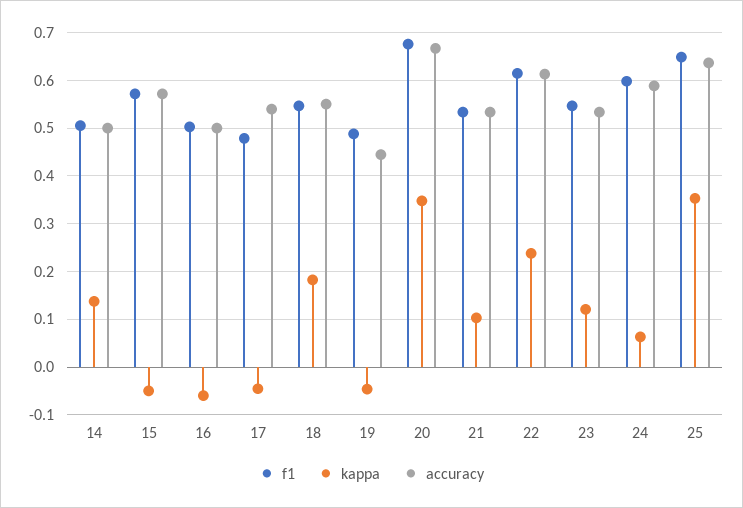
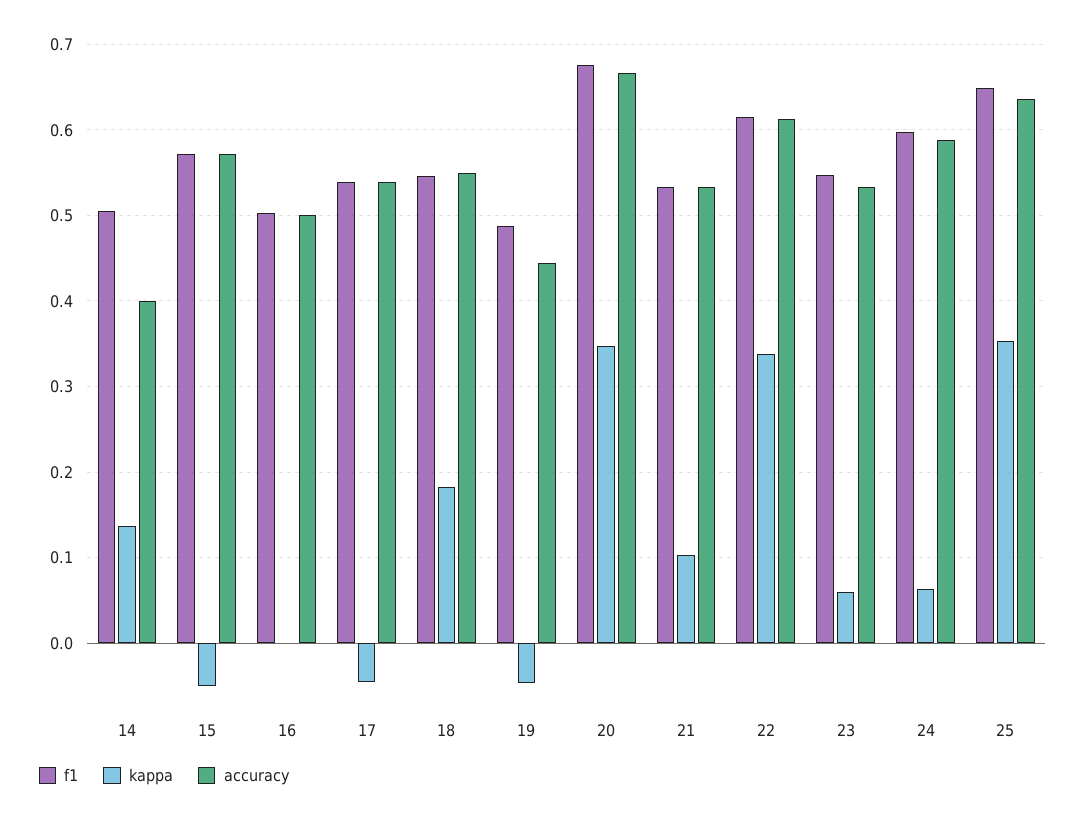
accuracy, 14: 0.5 -> 0.4
kappa, 16: -0.06 -> 0
f1, 17: 0.48 -> 0.54
kappa, 22: 0.24 -> 0.34
kappa, 23: 0.12 -> 0.06

